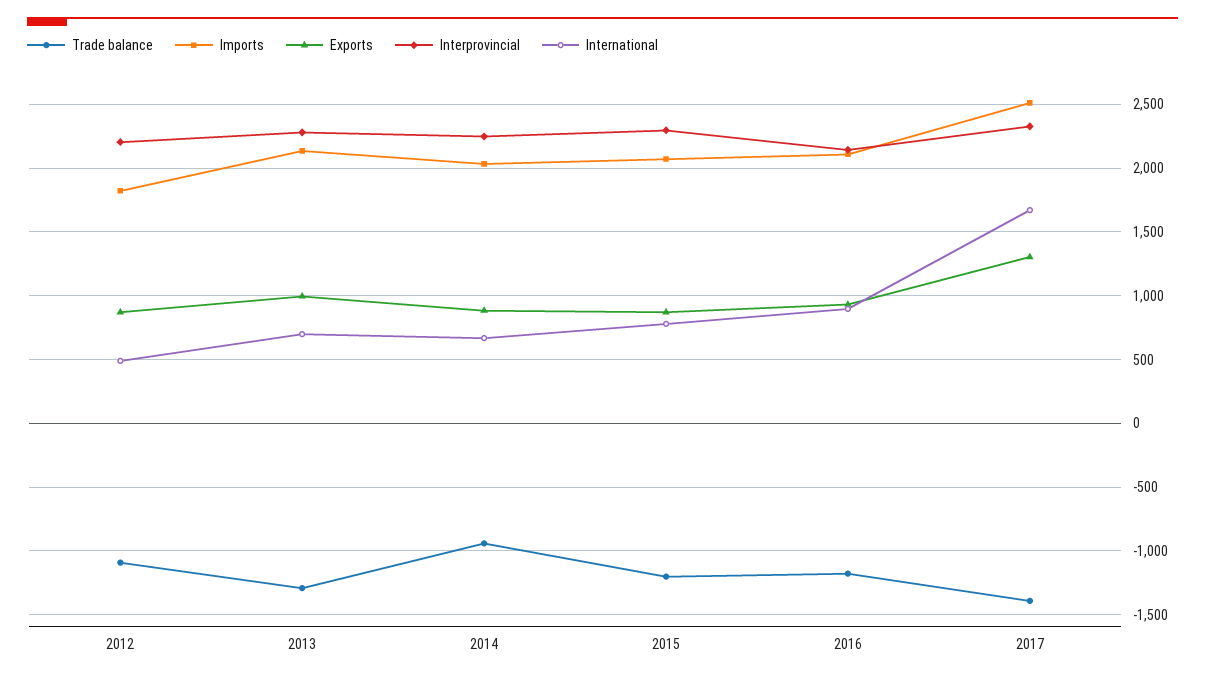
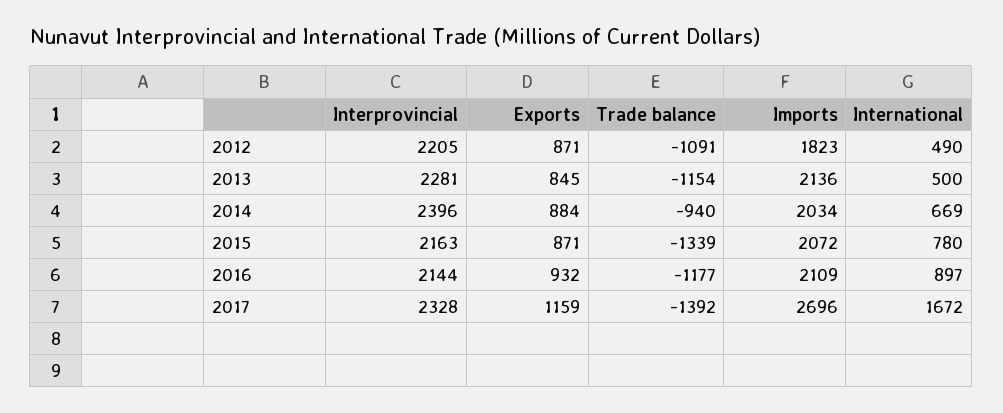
Trade balance, 2013: -1300 -> -1154
Exports, 2013: 1000 -> 845
International, 2013: 700 -> 500
Interprovincial, 2014: 2250 -> 2396
Trade balance, 2015: -1200 -> -1339
Interprovincial, 2015: 2300 -> 2163
Imports, 2017: 2500 -> 2696
Exports, 2017: 1300 -> 1159

